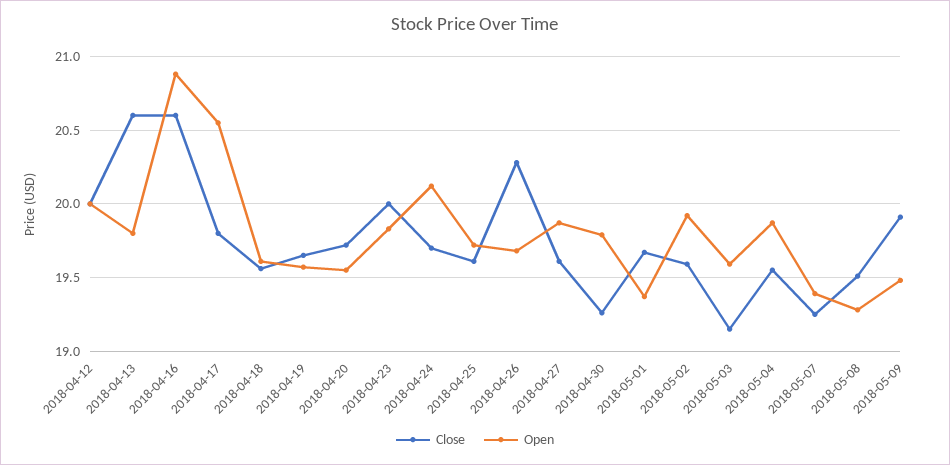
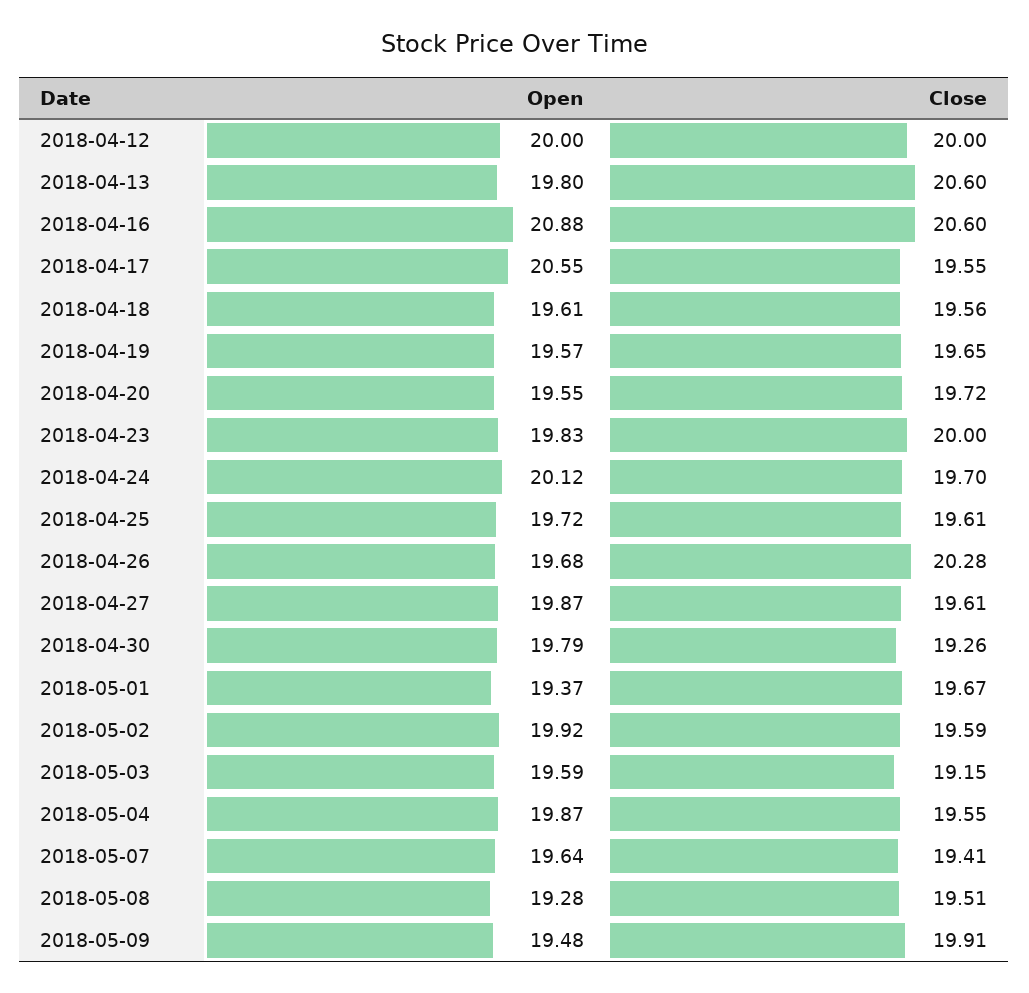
Close, 2018-04-17: 19.8 -> 19.55
Close, 2018-05-07: 19.25 -> 19.41
Open, 2018-05-07: 19.4 -> 19.64

